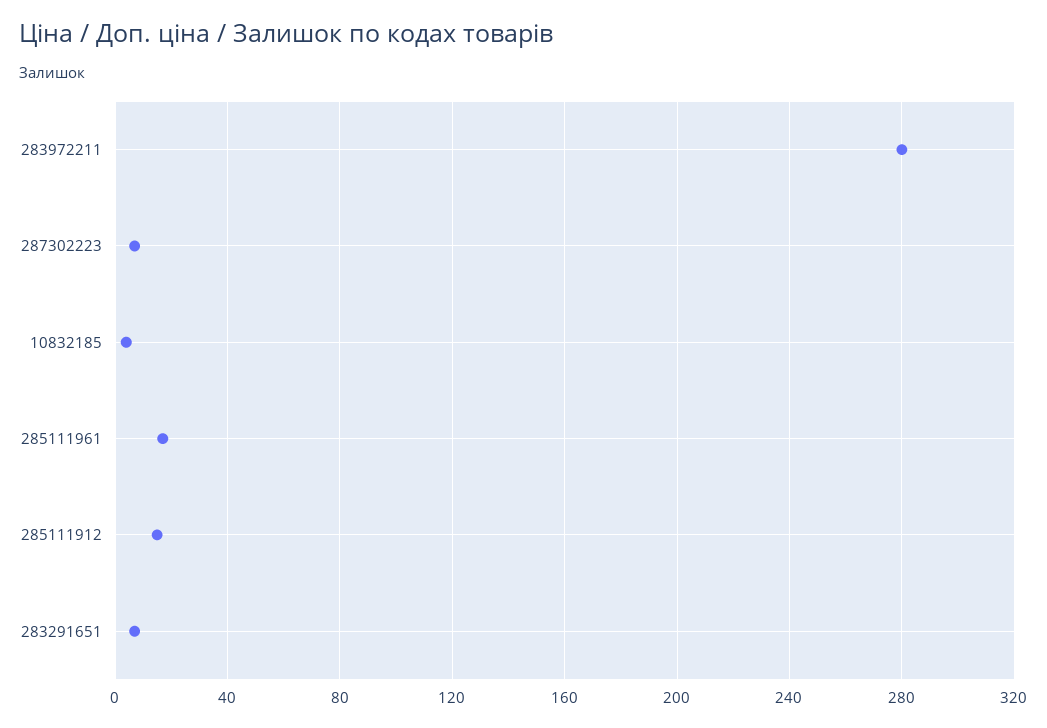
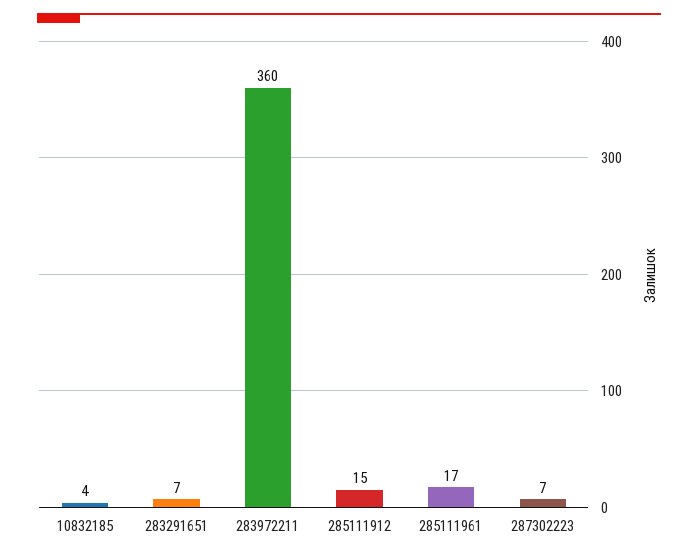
283972211: 280 -> 360

